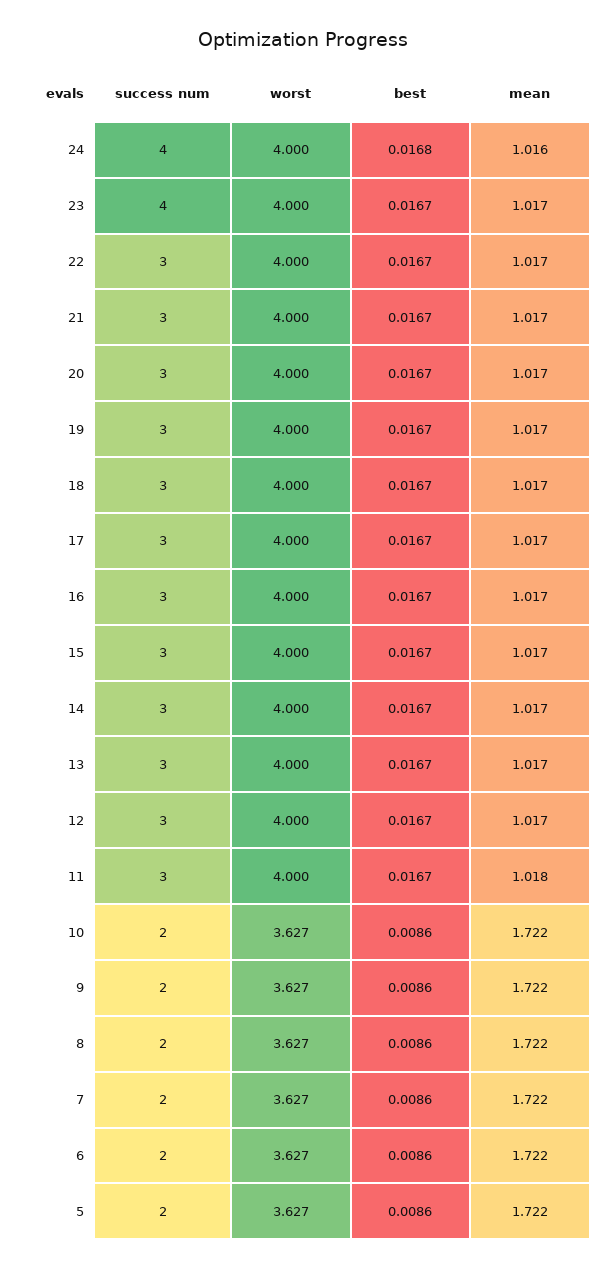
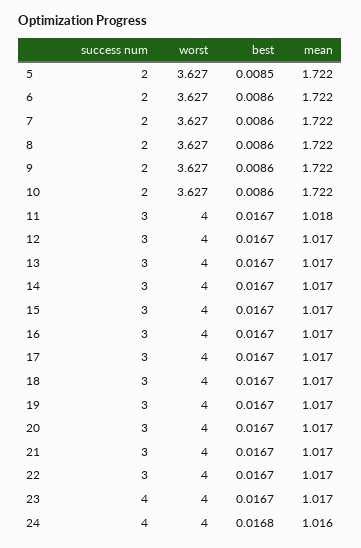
best, 5: 0.0086 -> 0.0085

